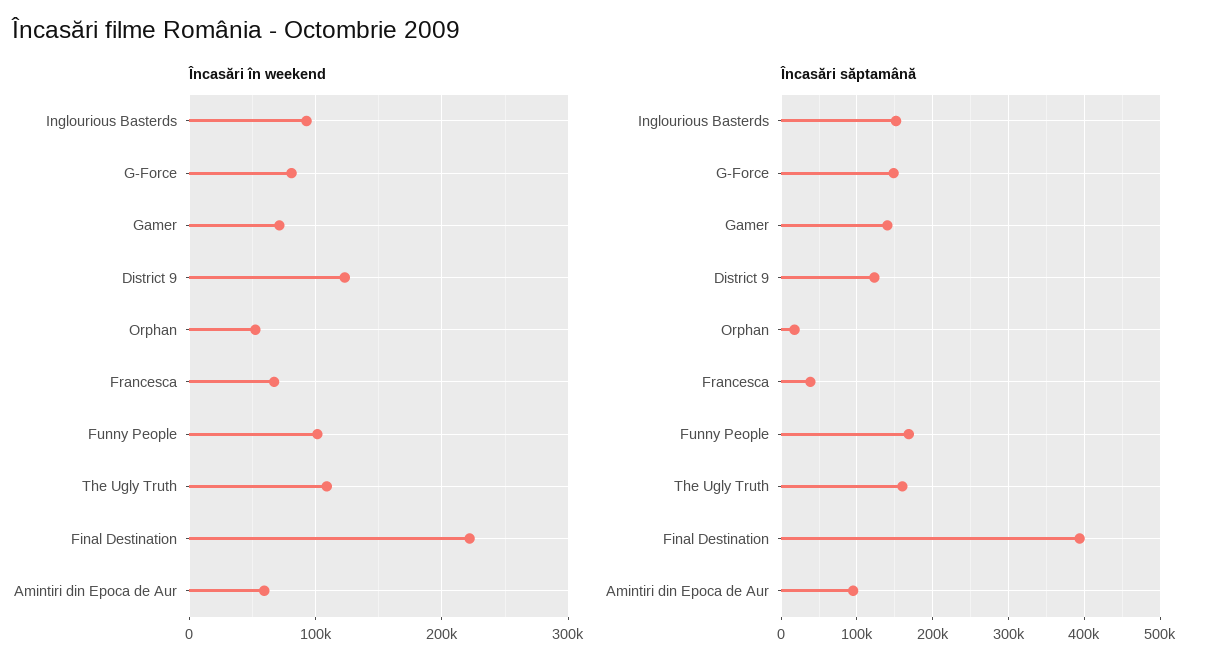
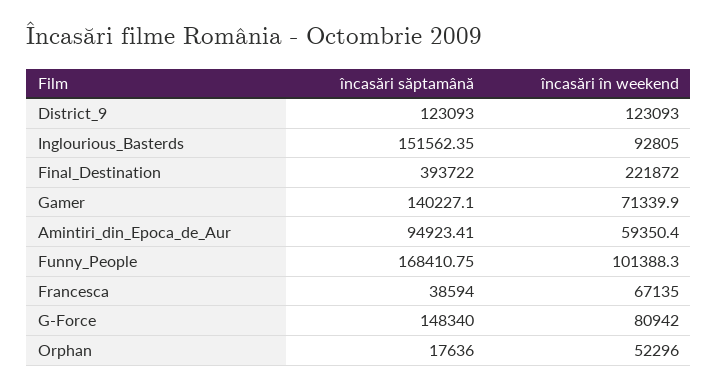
Încasări în weekend, The Ugly Truth: 110000 -> none
Încasări săptamână, The Ugly Truth: 160000 -> none

